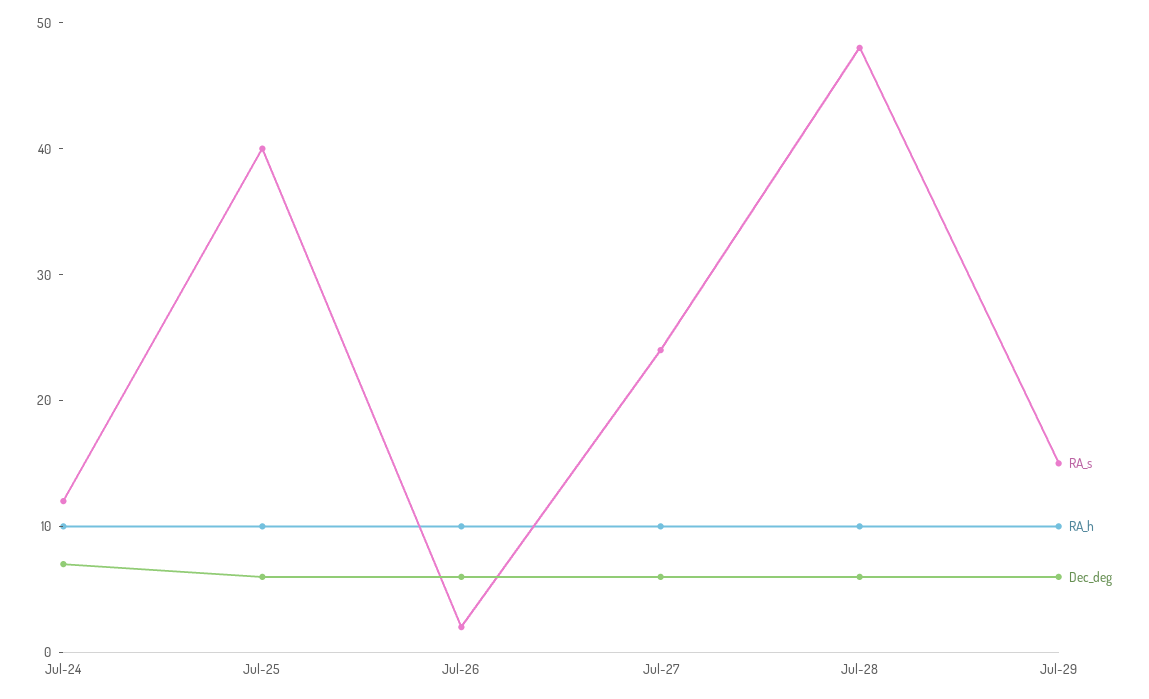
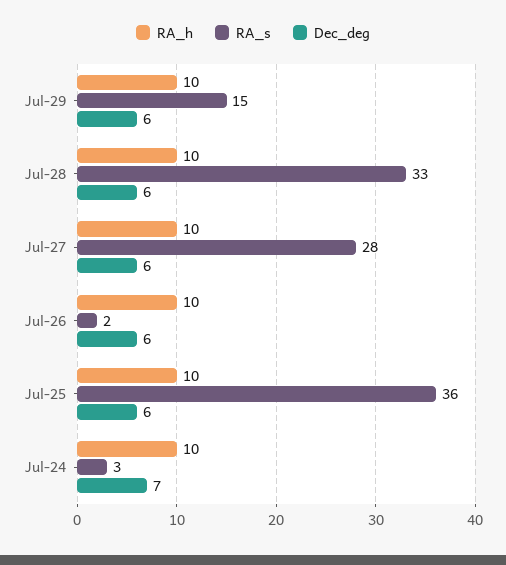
RA_s, Jul-24: 12 -> 3
RA_s, Jul-25: 40 -> 36
RA_s, Jul-27: 24 -> 28
RA_s, Jul-28: 48 -> 33

